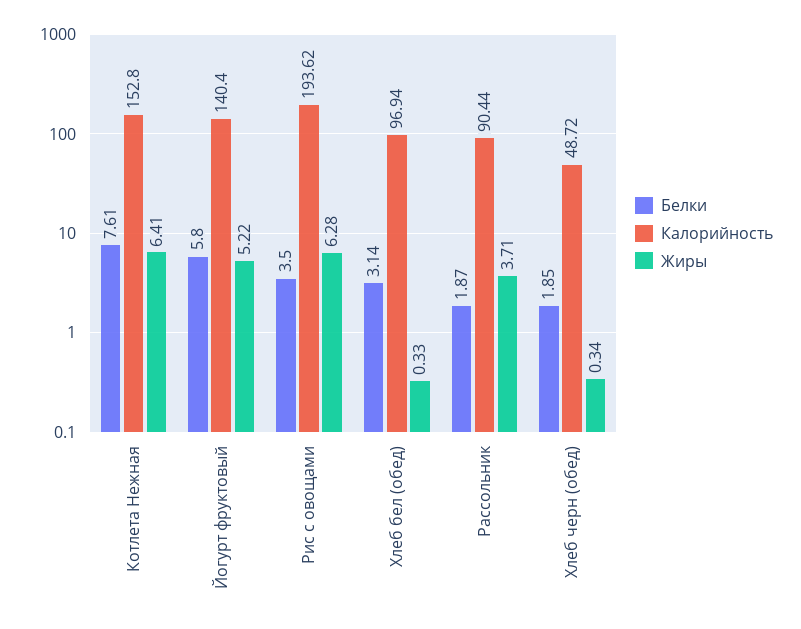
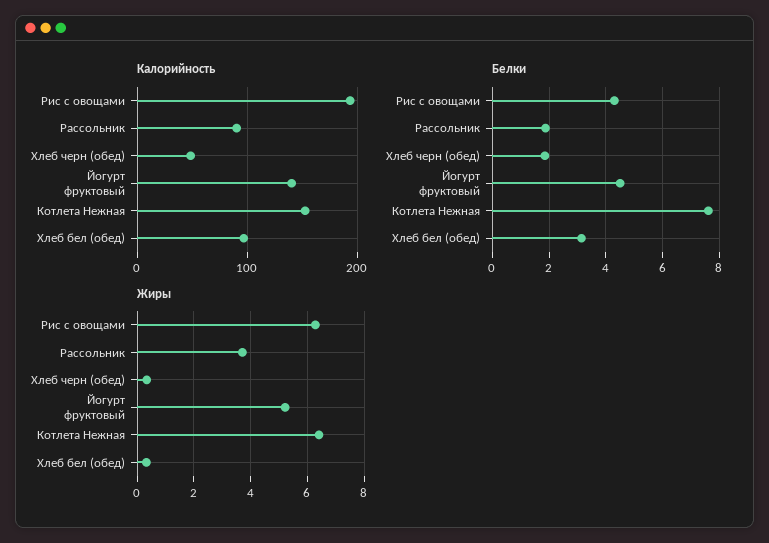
Белки, Йогурт фруктовый: 5.8 -> 4.5
Белки, Рис с овощами: 3.5 -> 4.25

